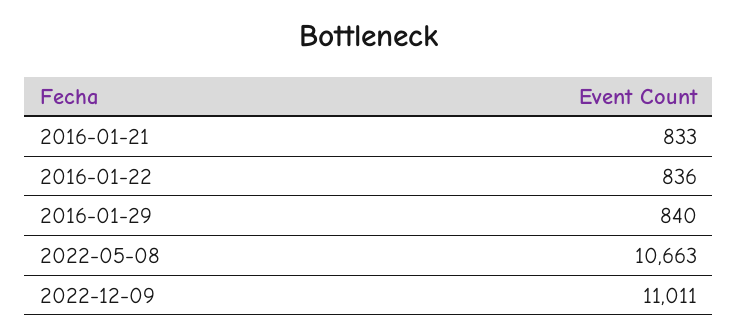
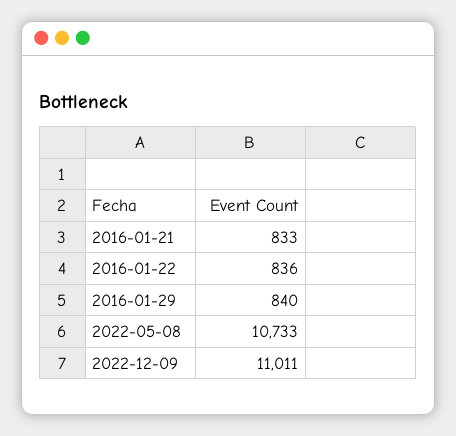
2022-05-08: 10663 -> 10733

